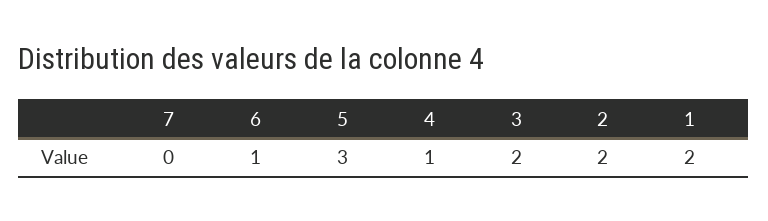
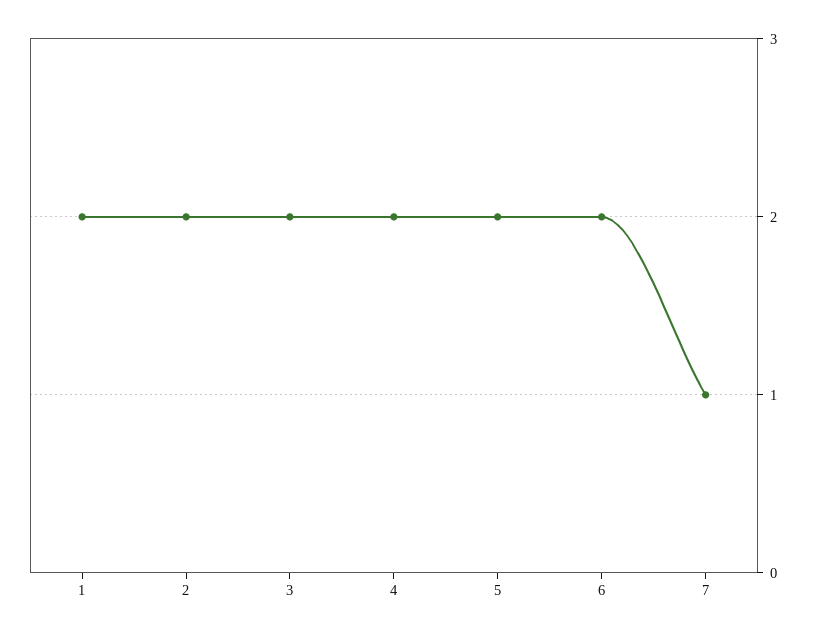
7: 0 -> 1
6: 1 -> 2
5: 3 -> 2
4: 1 -> 2

